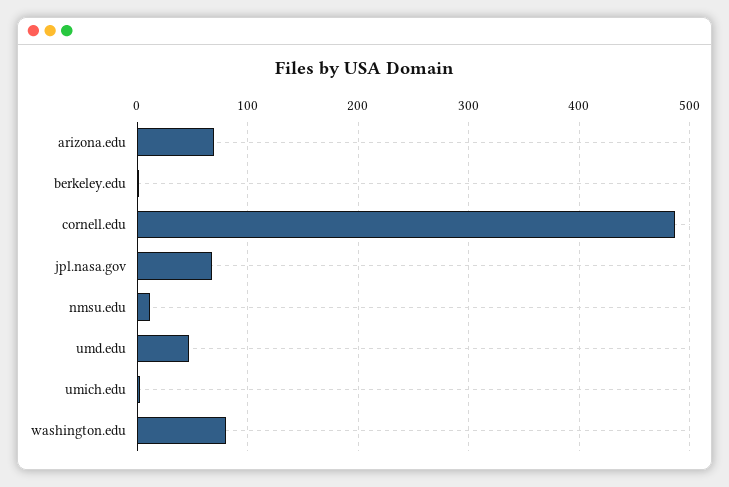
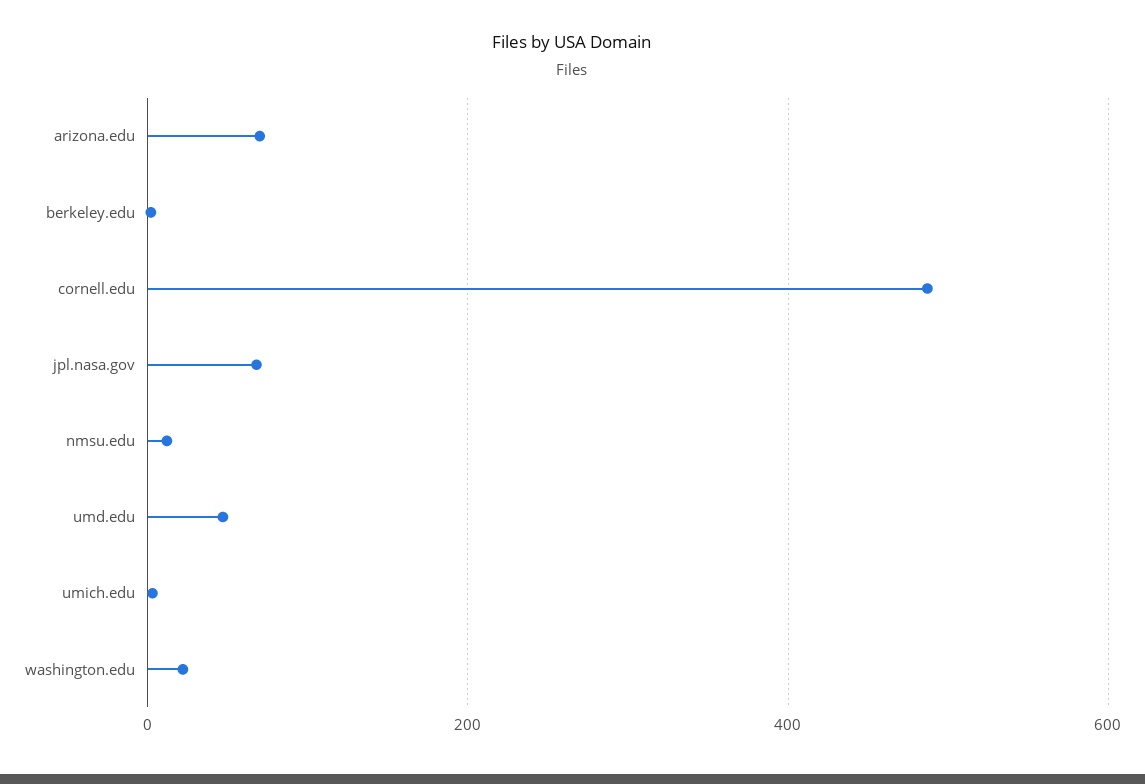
washington.edu: 80 -> 20

